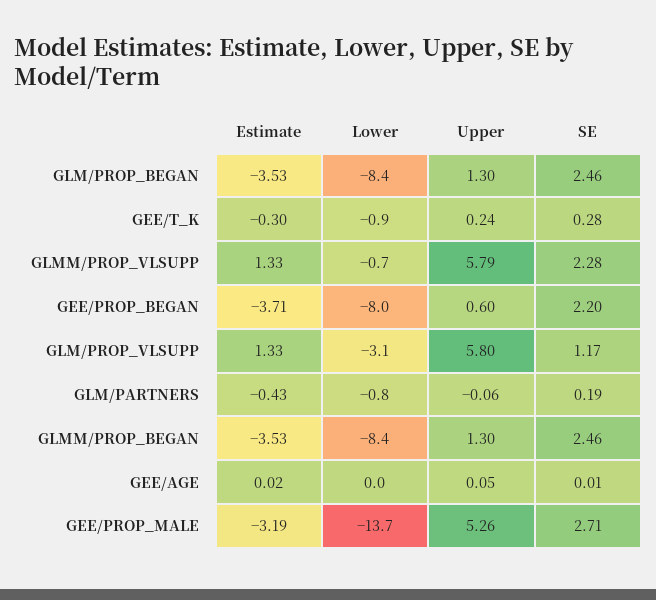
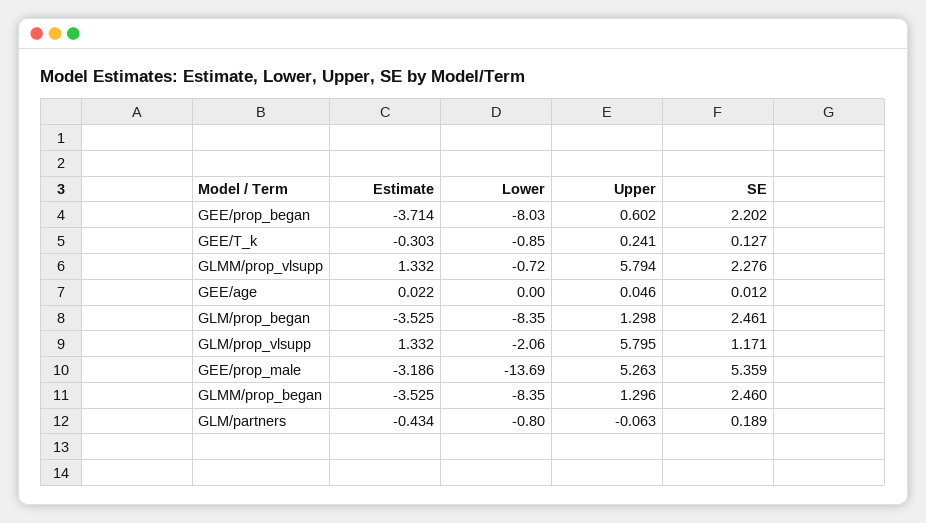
SE, GEE/T_K: 0.28 -> 0.127
Lower, GLM/PROP_VLSUPP: -3.1 -> -2.06
SE, GEE/PROP_MALE: 2.71 -> 5.359

